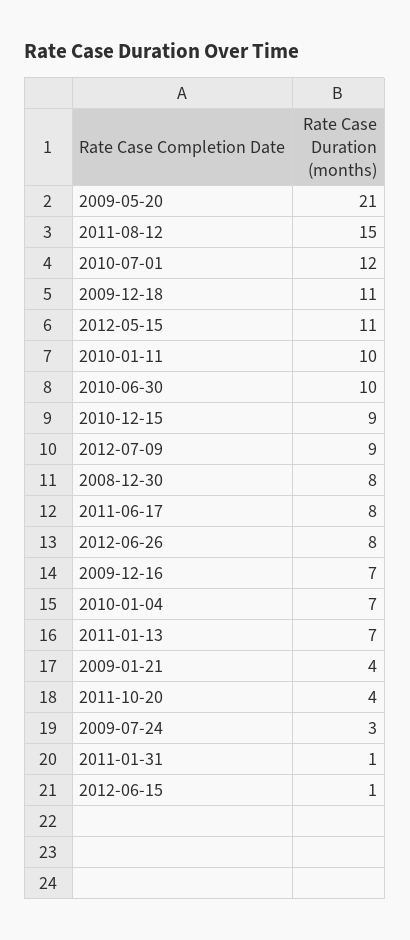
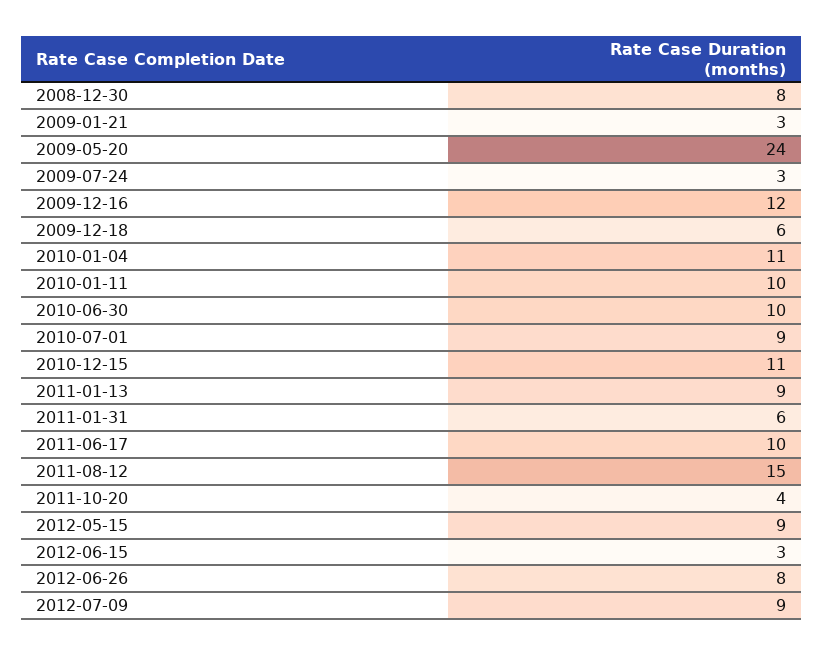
2009-05-20: 21 -> 24
2010-07-01: 12 -> 9
2009-12-18: 11 -> 6
2012-05-15: 11 -> 9
2010-12-15: 9 -> 11
2011-06-17: 8 -> 10
2009-12-16: 7 -> 12
2010-01-04: 7 -> 11
2011-01-13: 7 -> 9
2009-01-21: 4 -> 3
2011-01-31: 1 -> 6
2012-06-15: 1 -> 3

